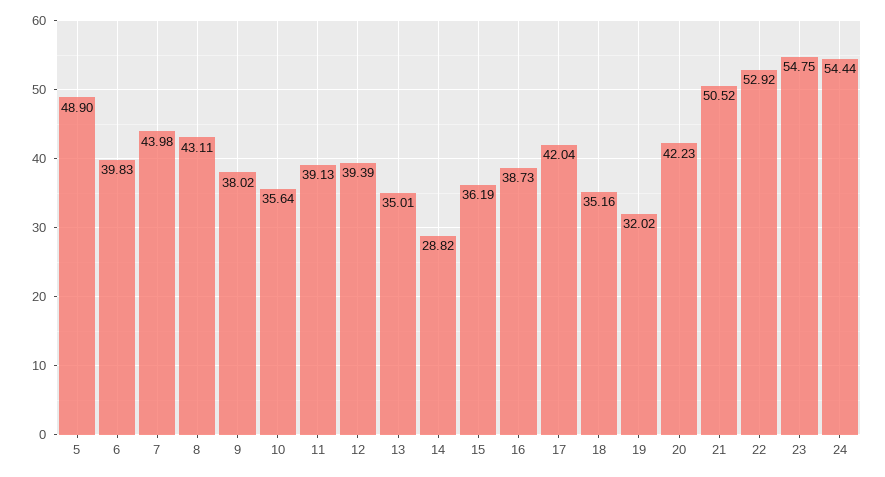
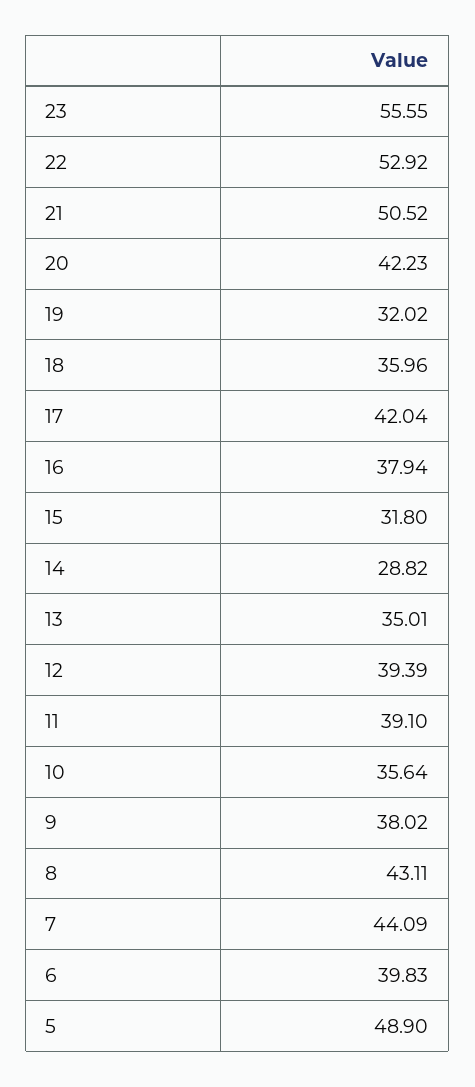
7: 43.98 -> 44.09
11: 39.13 -> 39.1
15: 36.19 -> 31.8
16: 38.73 -> 37.94
18: 35.16 -> 35.96
23: 54.75 -> 55.55
24: 54.44 -> none

